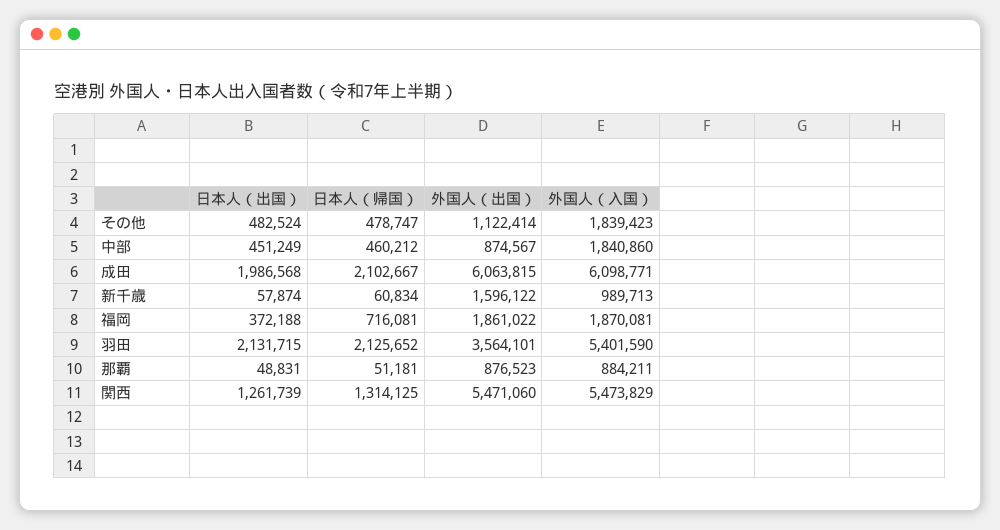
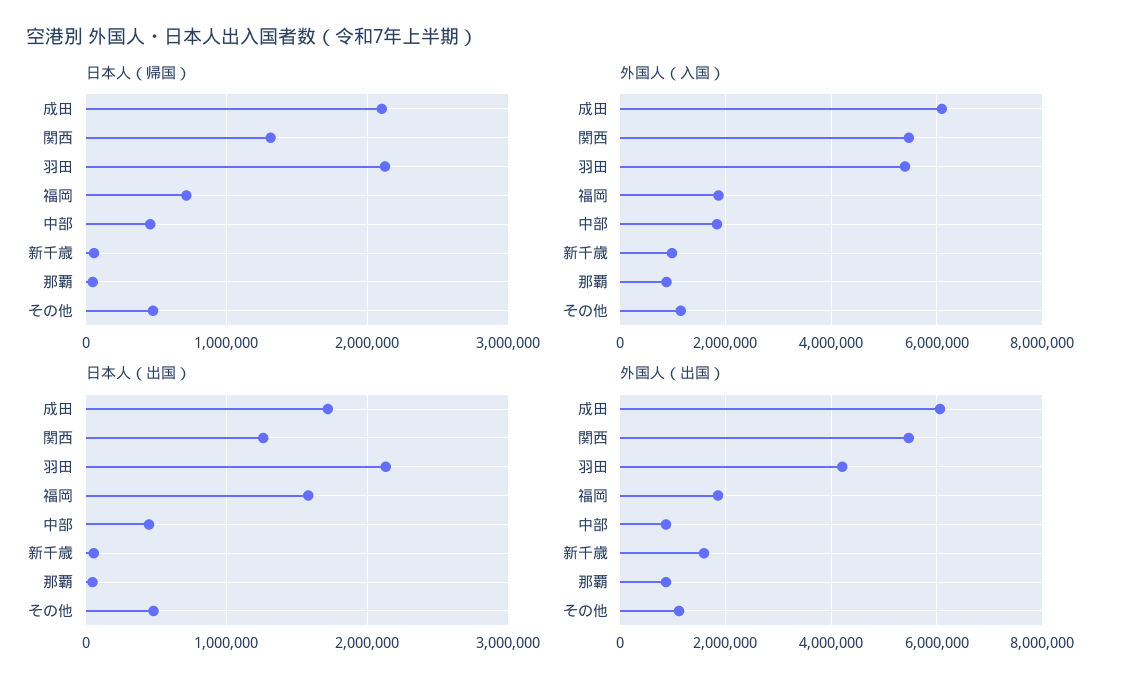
外国人（入国）, その他: 1839423 -> 1200000
日本人（出国）, 成田: 1986568 -> 1700000
日本人（出国）, 福岡: 372188 -> 1600000
外国人（出国）, 羽田: 3564101 -> 4200000

